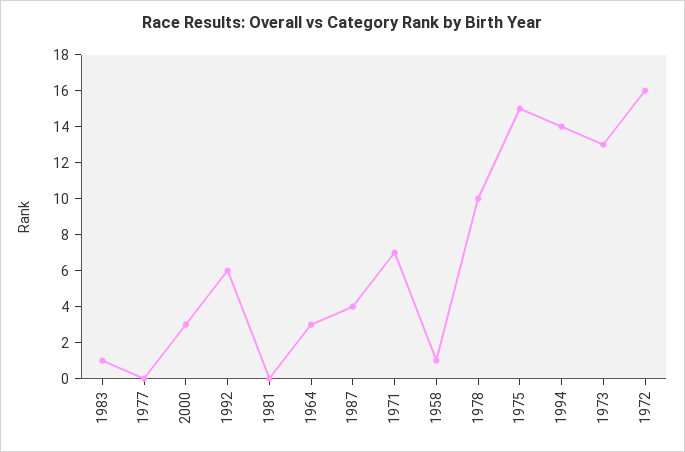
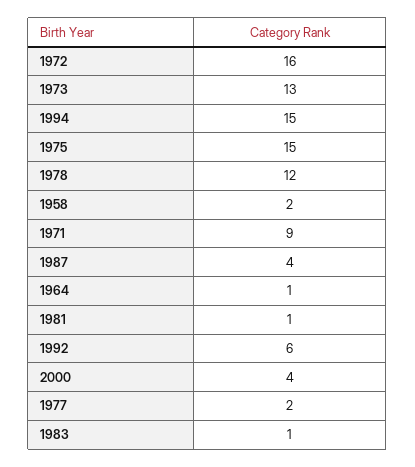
1977: 0 -> 2
2000: 3 -> 4
1981: 0 -> 1
1964: 3 -> 1
1971: 7 -> 9
1958: 1 -> 2
1978: 10 -> 12
1994: 14 -> 15

